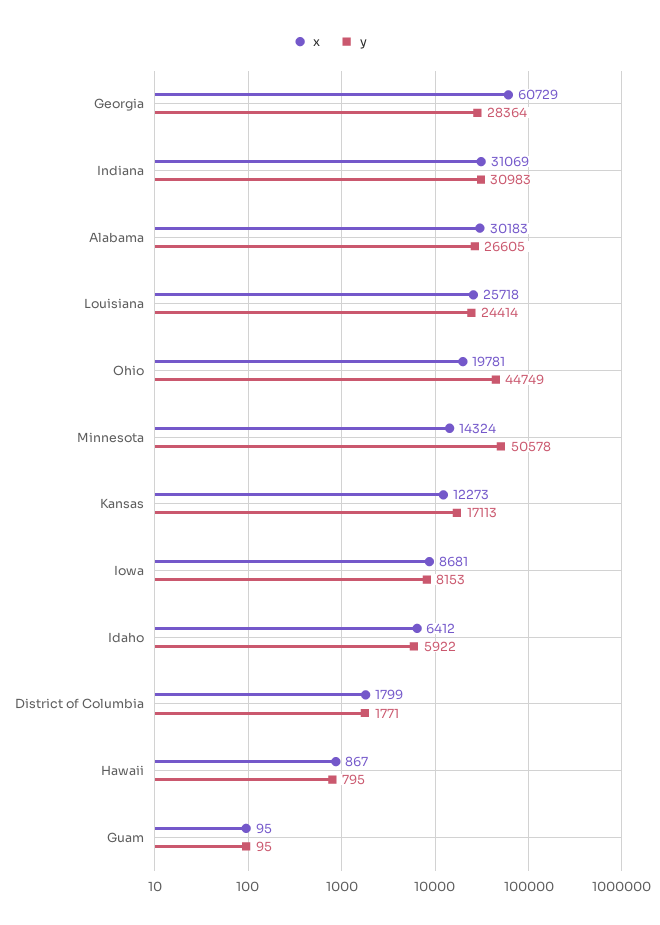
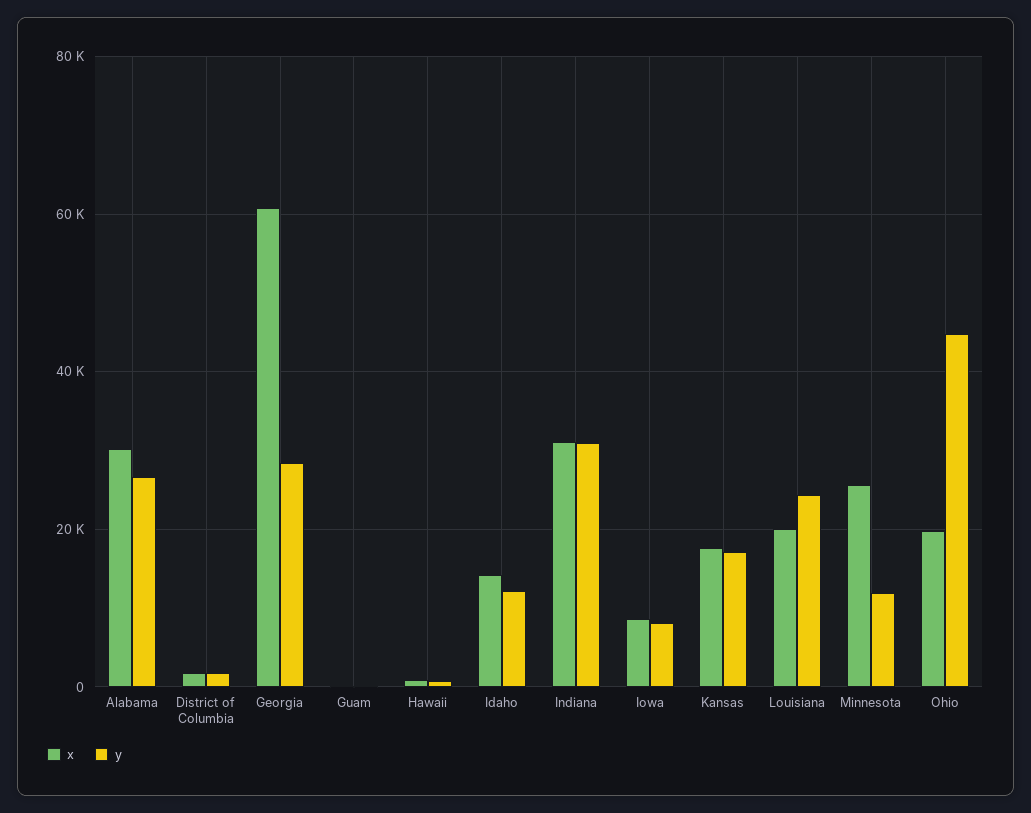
x, Louisiana: 25718 -> 20000
x, Minnesota: 14324 -> 26000
y, Minnesota: 50578 -> 12000
x, Kansas: 12273 -> 18000
x, Idaho: 6412 -> 14000
y, Idaho: 5922 -> 12000

